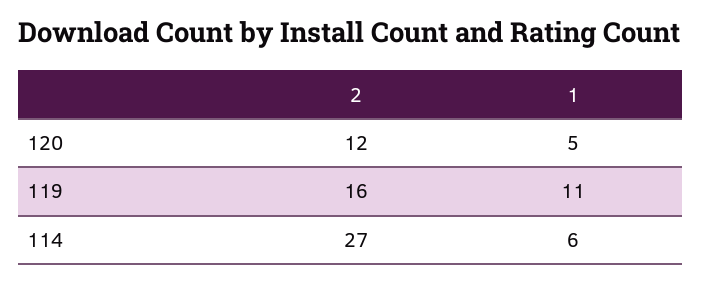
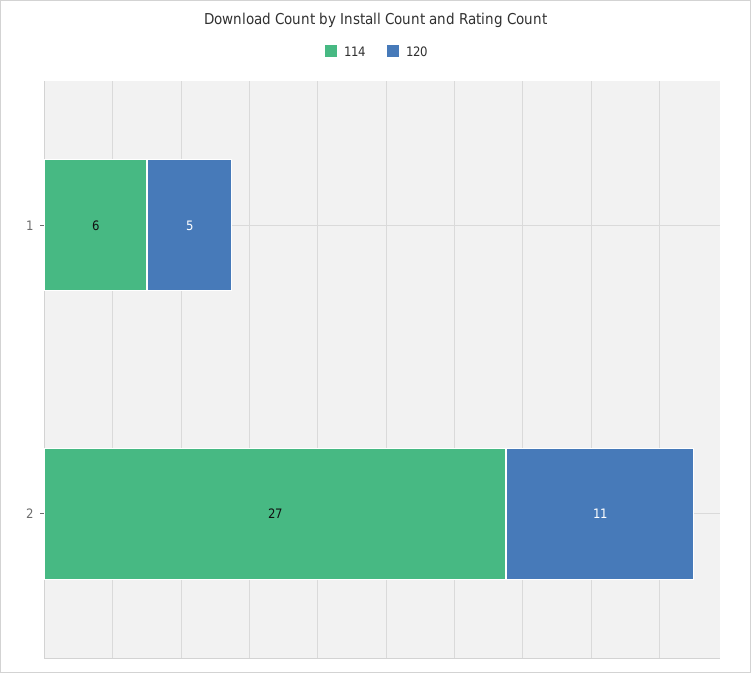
120, 2: 12 -> 11
119, 2: 16 -> none
119, 1: 11 -> none

